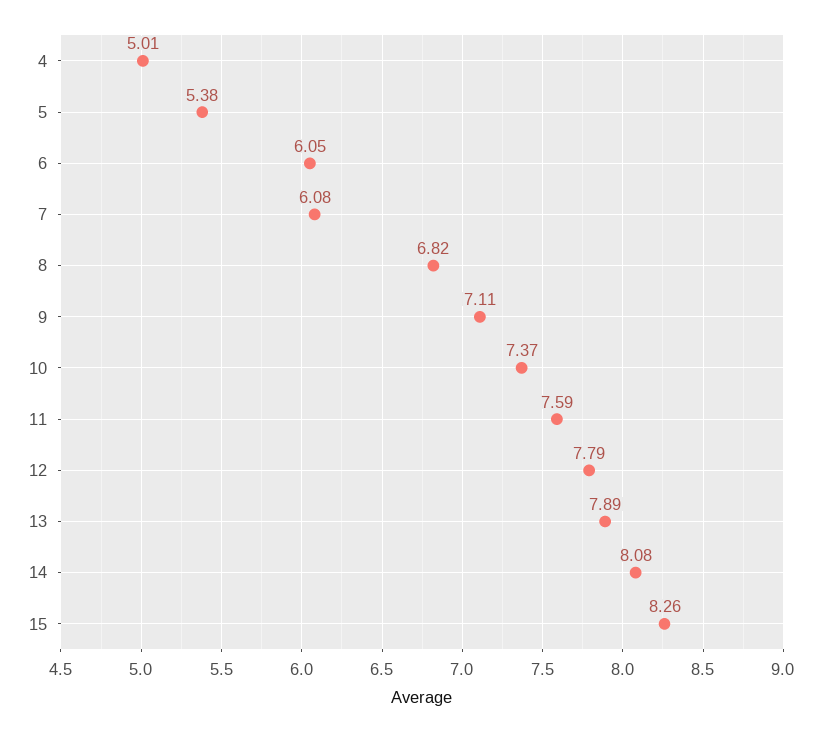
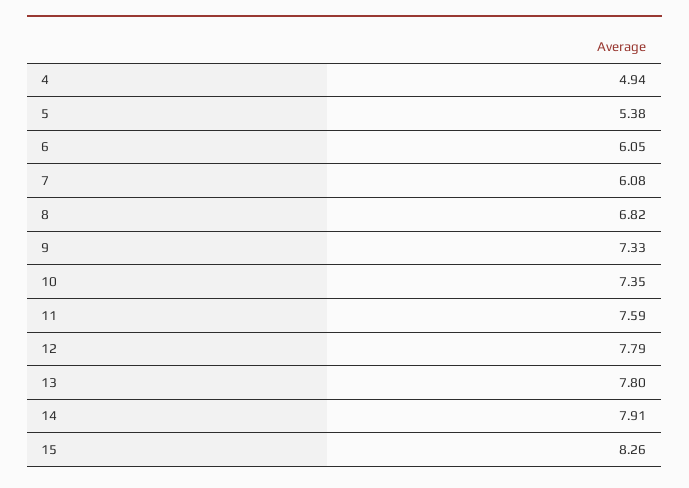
4: 5.01 -> 4.94
9: 7.11 -> 7.33
10: 7.37 -> 7.35
13: 7.89 -> 7.8
14: 8.08 -> 7.91

